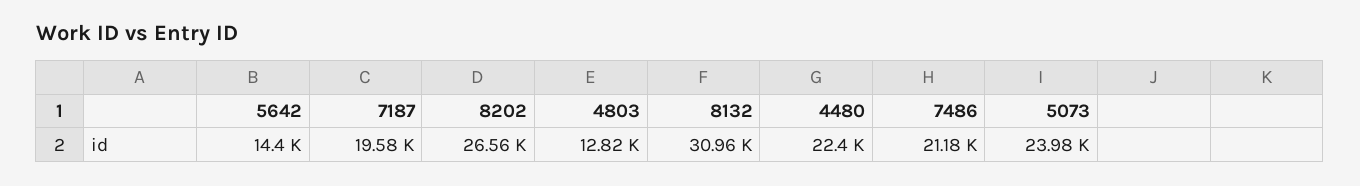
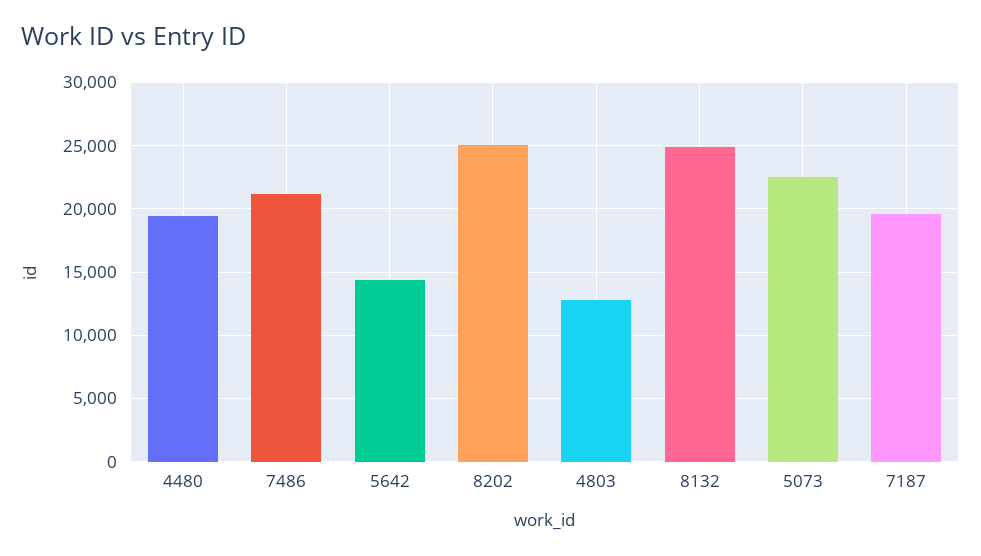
8202: 26560 -> 25000
8132: 30960 -> 25000
4480: 22400 -> 19500
5073: 23980 -> 22500

